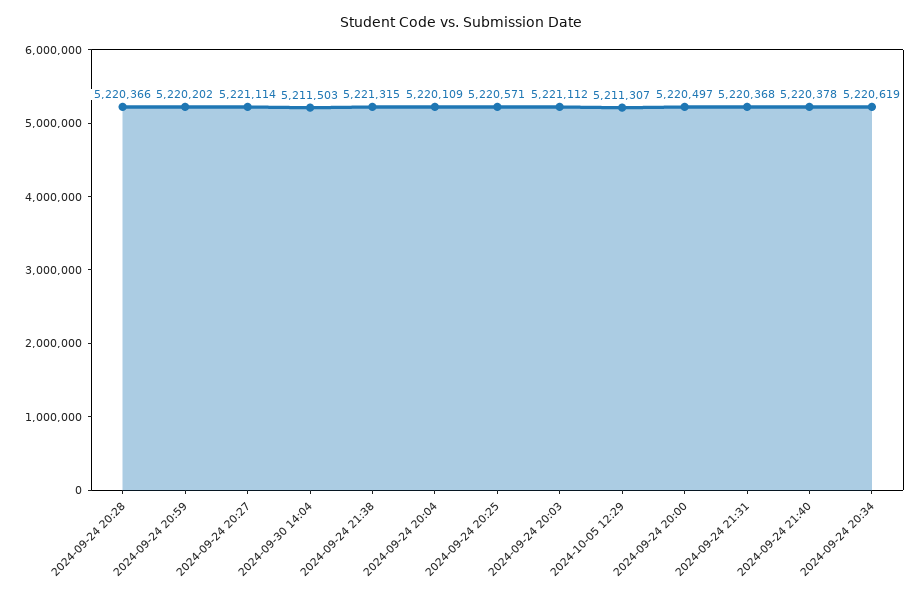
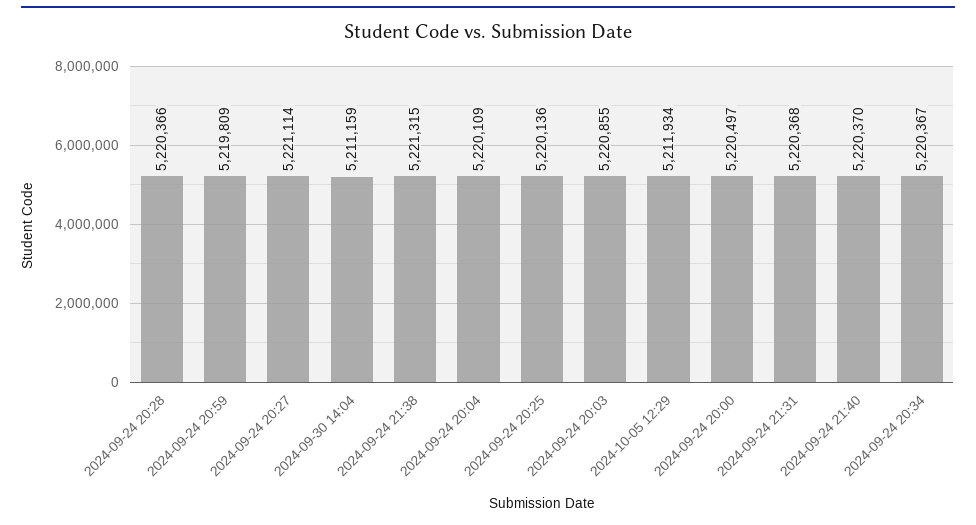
2024-09-24 20:59: 5220202 -> 5219809
2024-09-30 14:04: 5211503 -> 5211159
2024-09-24 20:25: 5220571 -> 5220136
2024-09-24 20:03: 5221112 -> 5220855
2024-10-05 12:29: 5211307 -> 5211934
2024-09-24 21:40: 5220378 -> 5220370
2024-09-24 20:34: 5220619 -> 5220367

